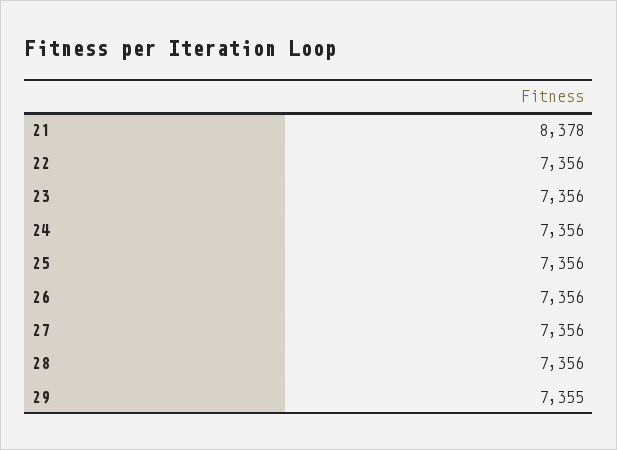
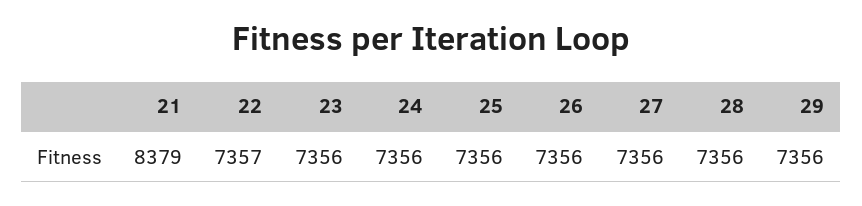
21: 8378 -> 8379
22: 7356 -> 7357
29: 7355 -> 7356

